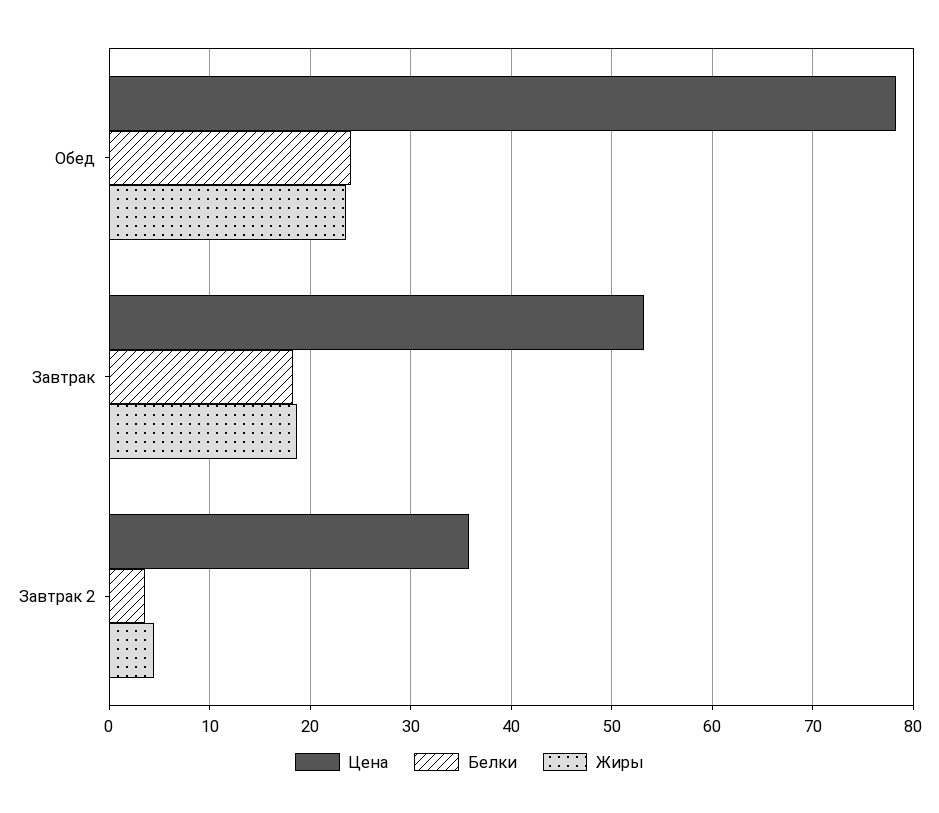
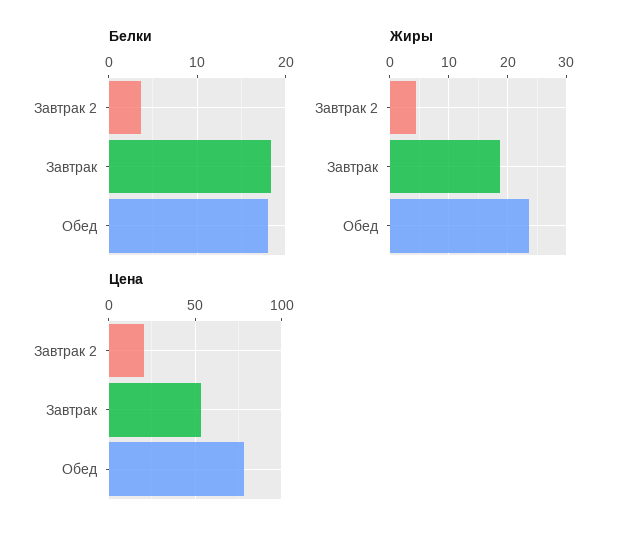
Белки, Обед: 24 -> 18
Цена, Завтрак 2: 36 -> 20

